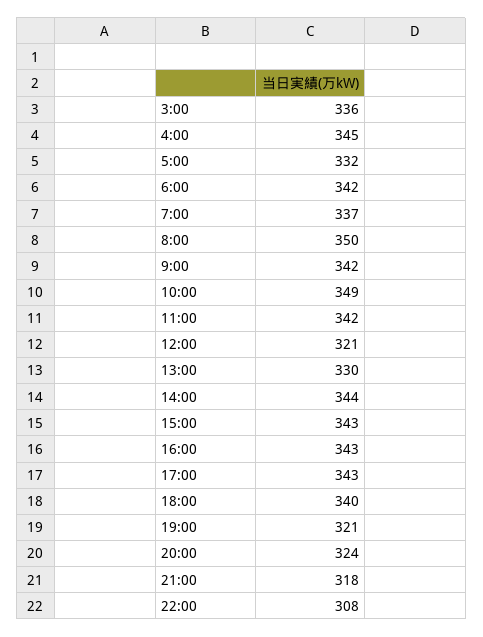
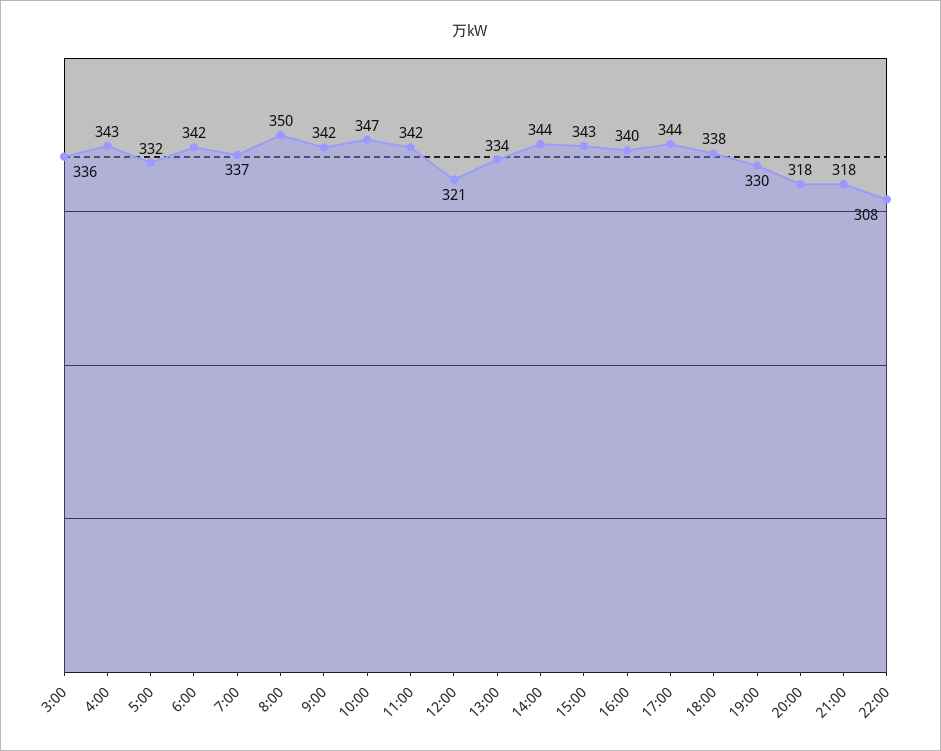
4:00: 345 -> 343
10:00: 349 -> 347
13:00: 330 -> 334
16:00: 343 -> 340
17:00: 343 -> 344
18:00: 340 -> 338
19:00: 321 -> 330
20:00: 324 -> 318

